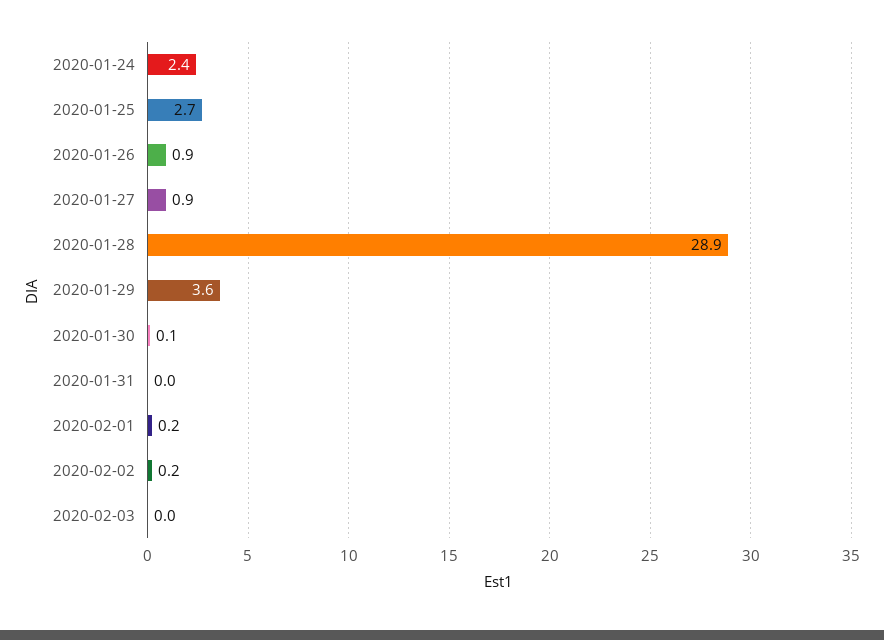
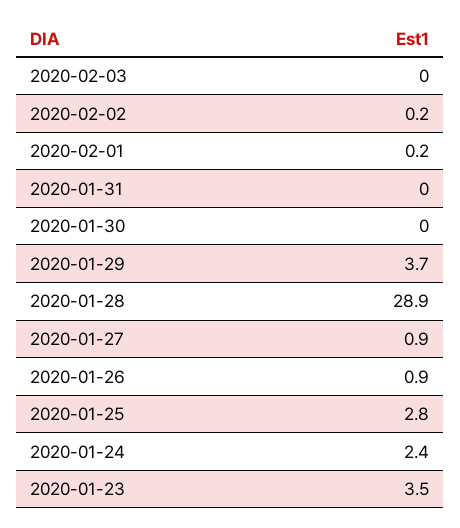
2020-01-25: 2.7 -> 2.8
2020-01-29: 3.6 -> 3.7
2020-01-30: 0.1 -> 0
2020-01-23: none -> 3.5

